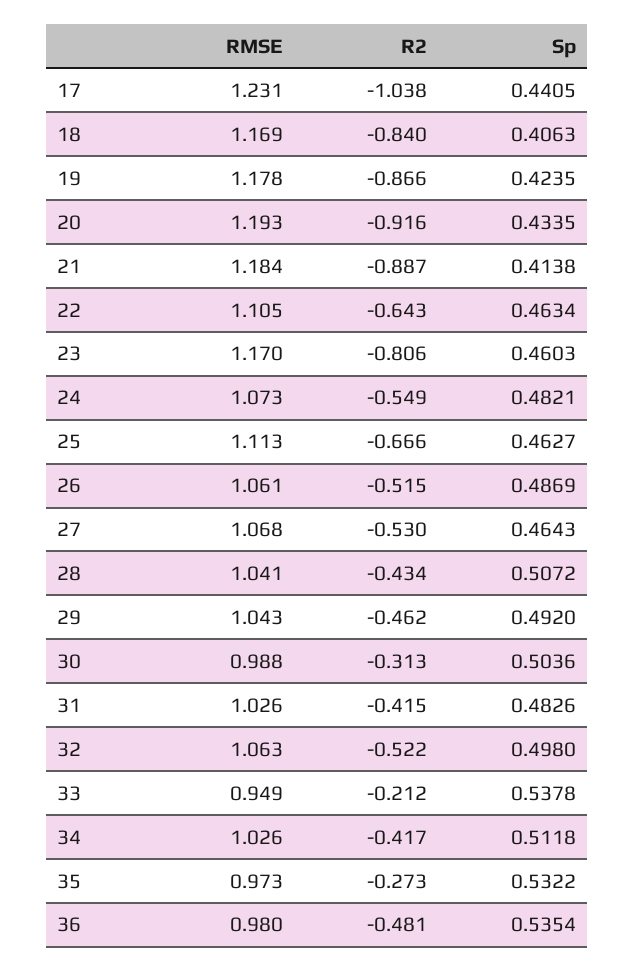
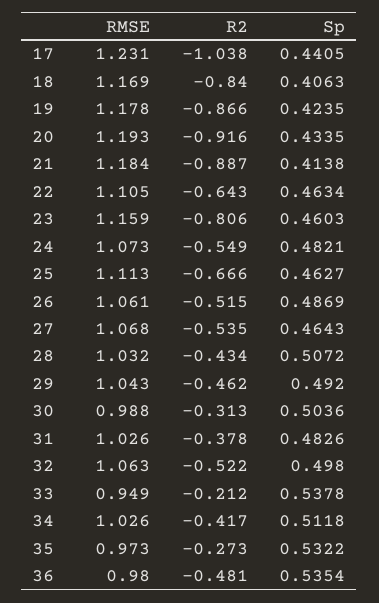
RMSE, 23: 1.17 -> 1.159
R2, 27: -0.53 -> -0.535
RMSE, 28: 1.041 -> 1.032
R2, 31: -0.415 -> -0.378

